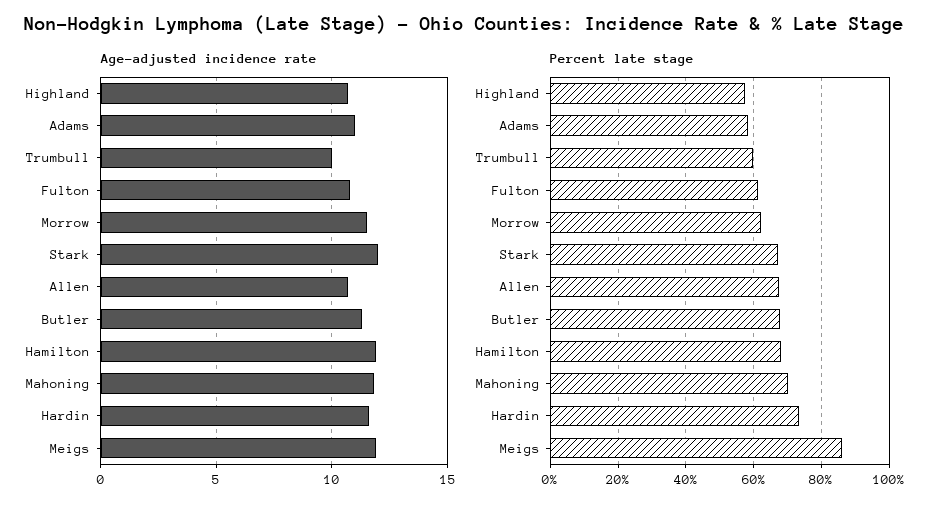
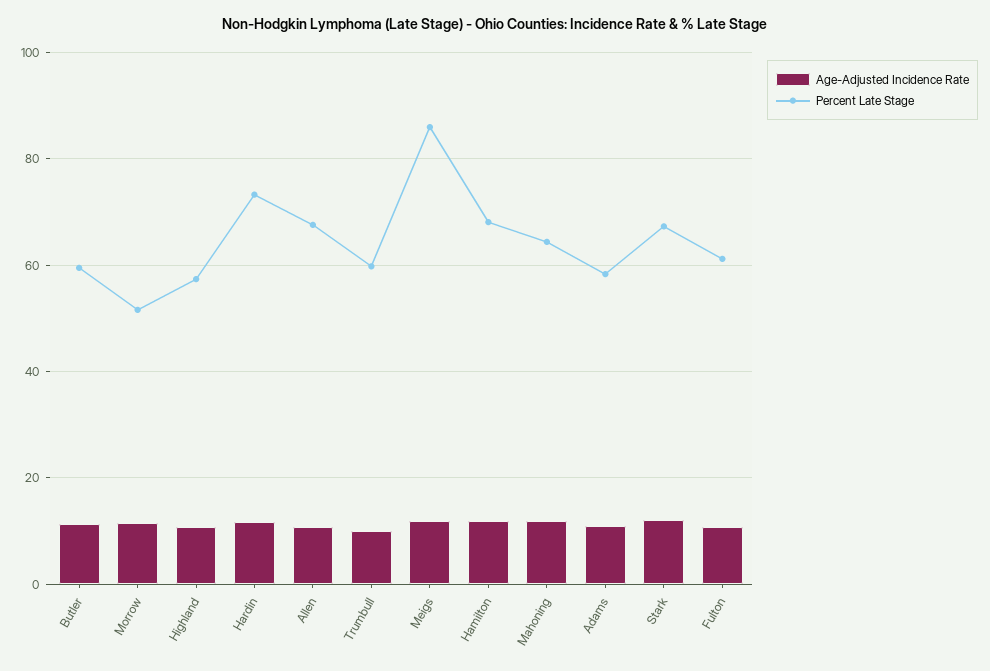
Percent late stage, Morrow: 62 -> 52
Percent late stage, Butler: 68 -> 60
Percent late stage, Mahoning: 70 -> 64

